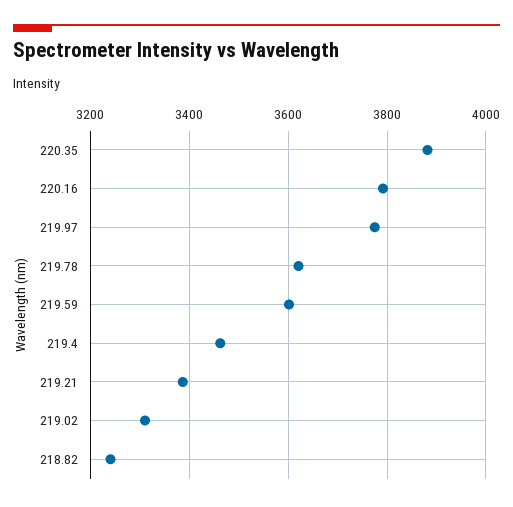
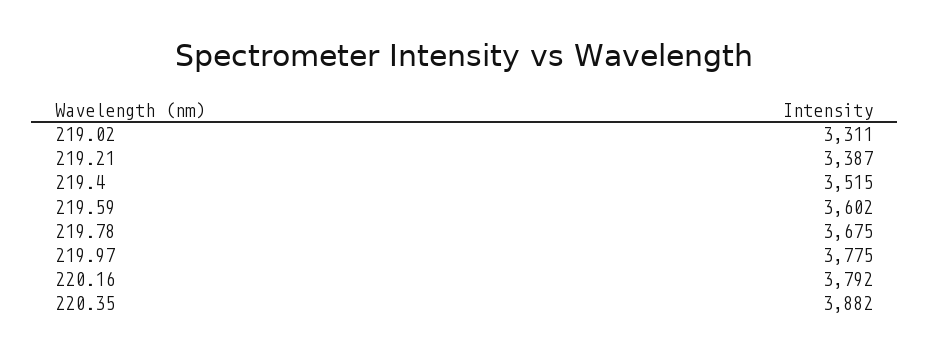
219.78: 3620 -> 3675
219.4: 3460 -> 3515
218.82: 3240 -> none

